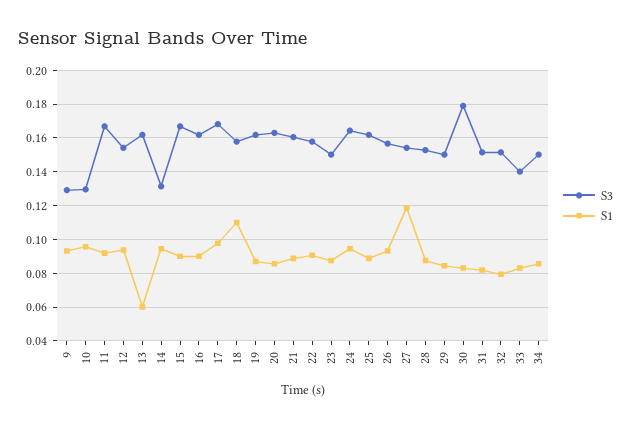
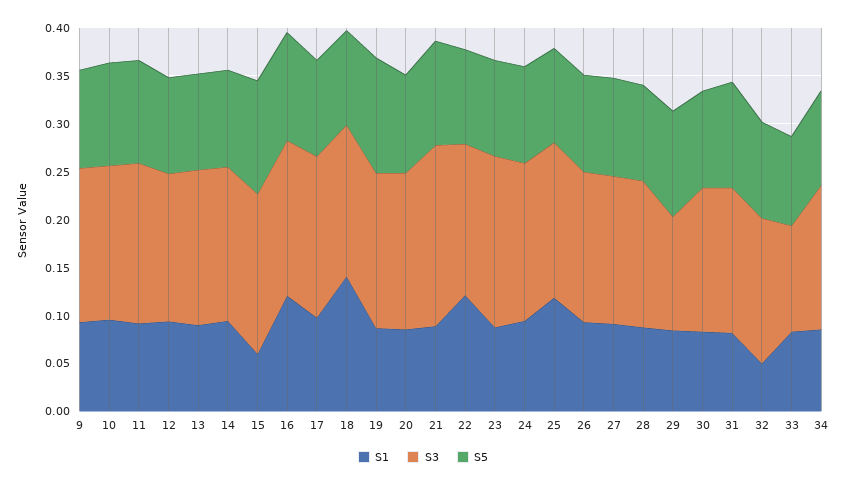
S3, 9: 0.13 -> 0.16
S3, 10: 0.13 -> 0.16
S1, 13: 0.06 -> 0.09
S3, 14: 0.13 -> 0.16
S1, 15: 0.09 -> 0.06
S1, 16: 0.09 -> 0.12
S1, 18: 0.11 -> 0.14
S3, 21: 0.16 -> 0.19
S1, 22: 0.09 -> 0.12
S3, 23: 0.15 -> 0.18
S1, 25: 0.09 -> 0.12
S1, 27: 0.12 -> 0.09
S3, 29: 0.15 -> 0.12
S3, 30: 0.18 -> 0.15
S1, 32: 0.08 -> 0.05
S3, 33: 0.14 -> 0.11
S5, 9: none -> 0.1
S5, 10: none -> 0.11
S5, 11: none -> 0.11
S5, 12: none -> 0.1
S5, 13: none -> 0.1
S5, 14: none -> 0.1
S5, 15: none -> 0.12
S5, 16: none -> 0.11
S5, 17: none -> 0.1
S5, 18: none -> 0.1
S5, 19: none -> 0.12
S5, 20: none -> 0.1
S5, 21: none -> 0.11
S5, 22: none -> 0.1
S5, 23: none -> 0.1
S5, 24: none -> 0.1
S5, 25: none -> 0.1
S5, 26: none -> 0.1
S5, 27: none -> 0.1
S5, 28: none -> 0.1
S5, 29: none -> 0.11
S5, 30: none -> 0.1
S5, 31: none -> 0.11
S5, 32: none -> 0.1
S5, 33: none -> 0.09
S5, 34: none -> 0.1

